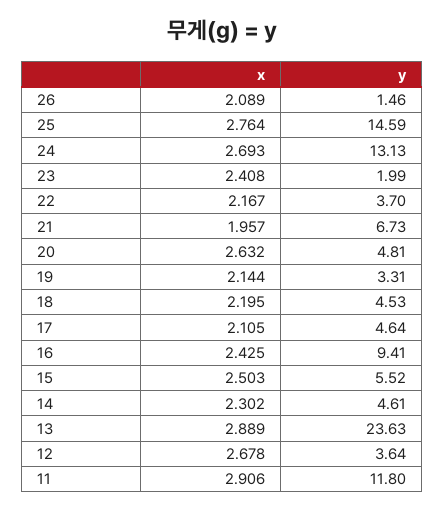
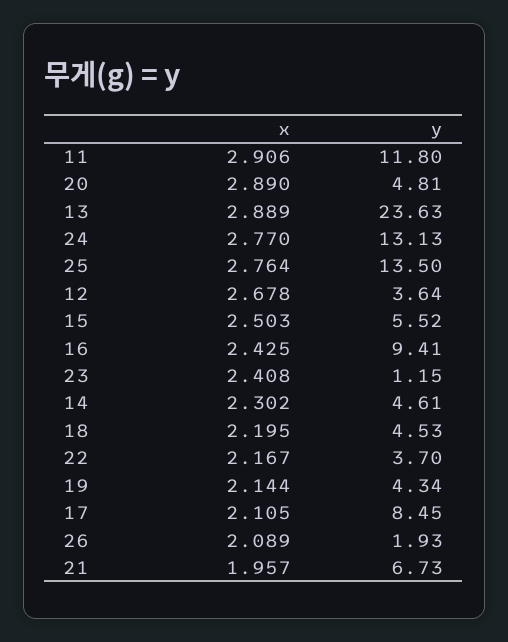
y, 26: 1.46 -> 1.93
y, 25: 14.59 -> 13.5
x, 24: 2.693 -> 2.77
y, 23: 1.99 -> 1.15
x, 20: 2.632 -> 2.89
y, 19: 3.31 -> 4.34
y, 17: 4.64 -> 8.45

